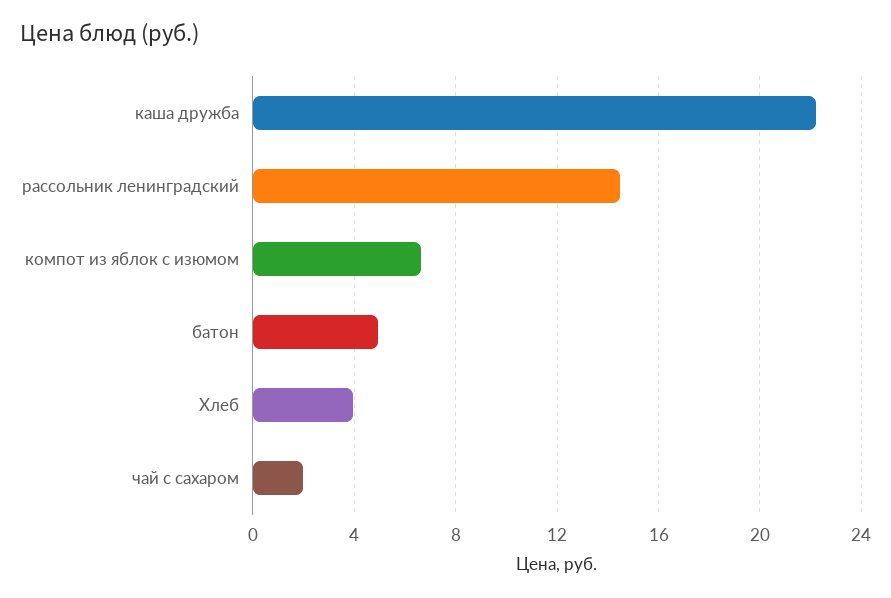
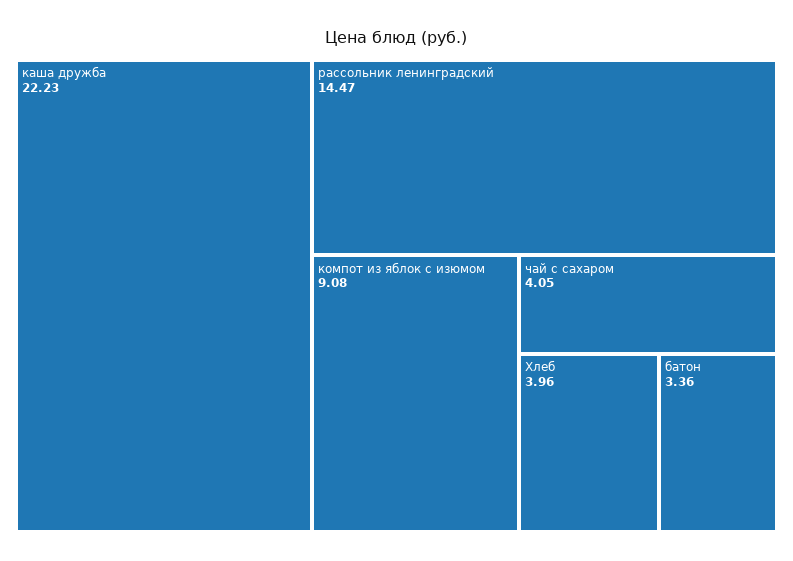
компот из яблок с изюмом: 6.5 -> 9.08
батон: 5 -> 3.36
чай с сахаром: 2 -> 4.05

